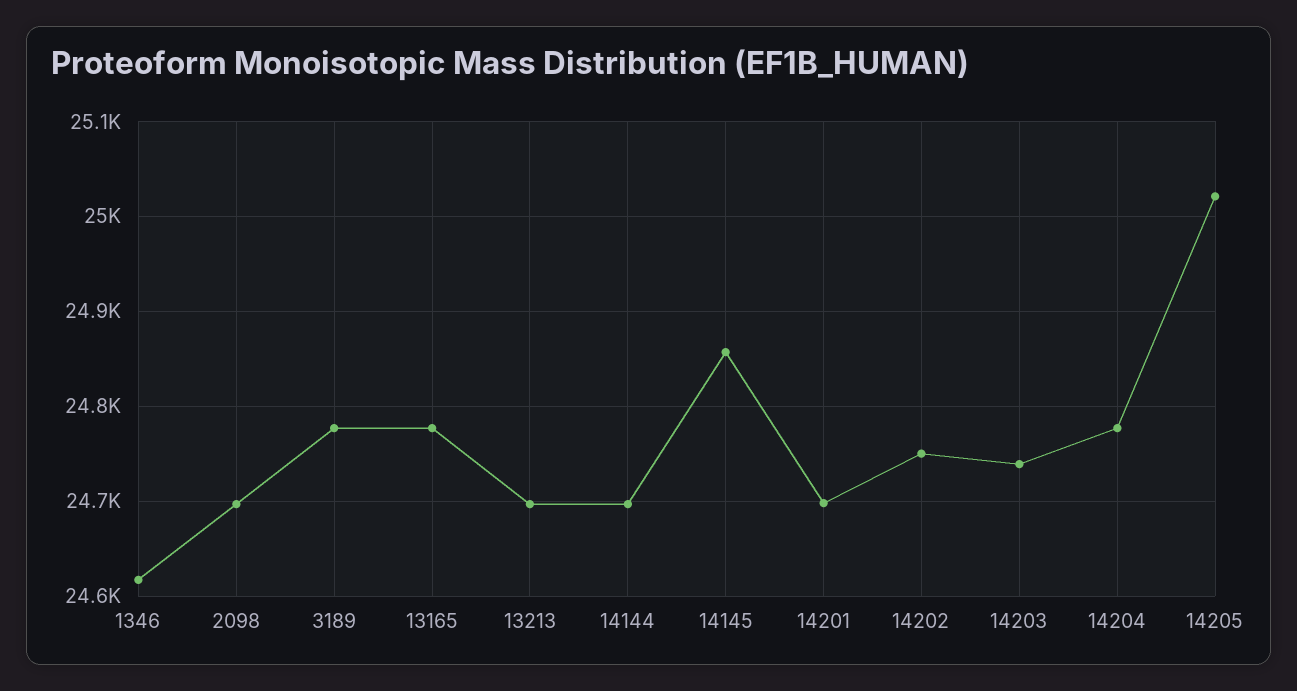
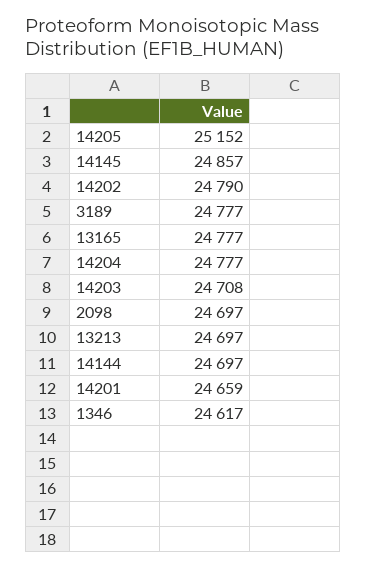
14201: 24700 -> 24659
14202: 24750 -> 24790
14203: 24740 -> 24708
14205: 25020 -> 25152

